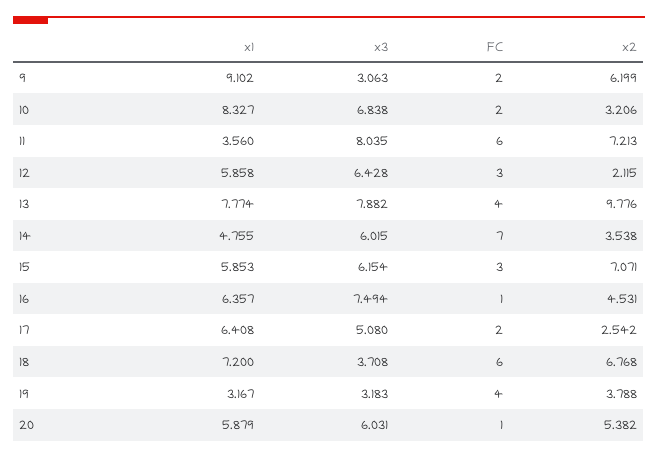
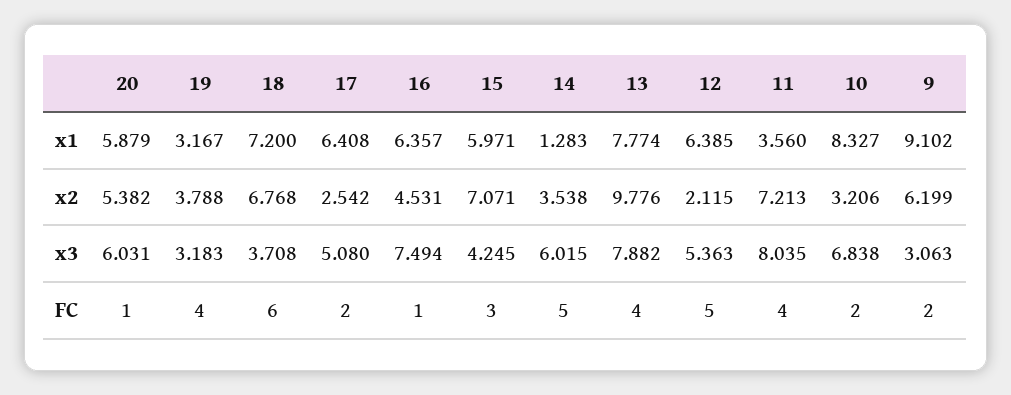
FC, 11: 6 -> 4
x1, 12: 5.858 -> 6.385
x3, 12: 6.428 -> 5.363
FC, 12: 3 -> 5
x1, 14: 4.755 -> 1.283
FC, 14: 7 -> 5
x1, 15: 5.853 -> 5.971
x3, 15: 6.154 -> 4.245

